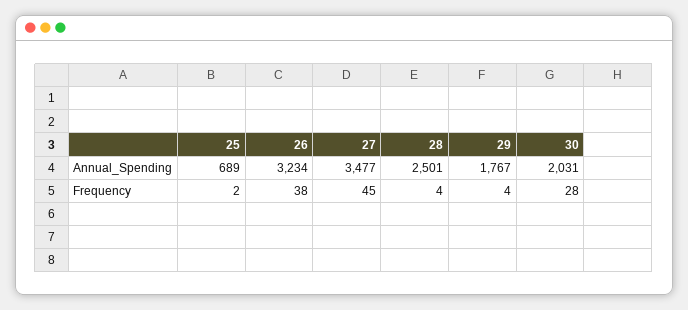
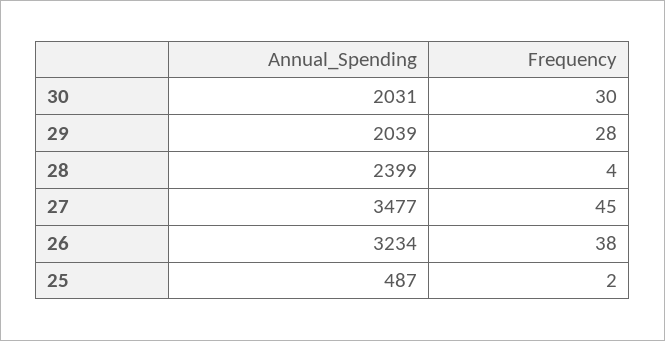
25, Annual_Spending: 689 -> 487
28, Annual_Spending: 2501 -> 2399
29, Annual_Spending: 1767 -> 2039
29, Frequency: 4 -> 28
30, Frequency: 28 -> 30

